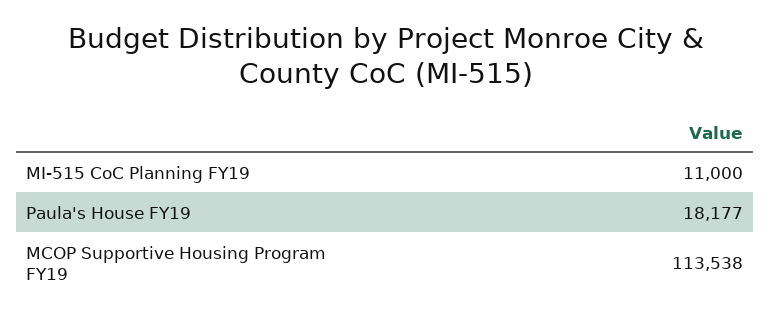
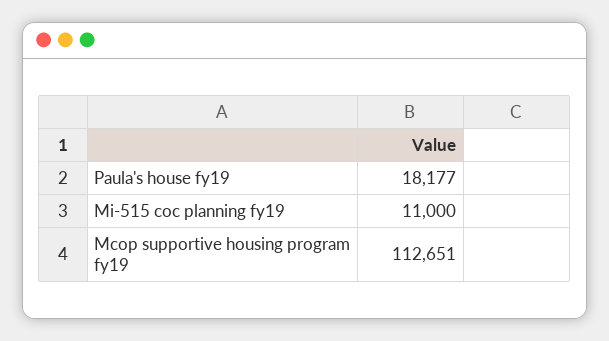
MCOP Supportive Housing Program FY19: 113538 -> 112651

